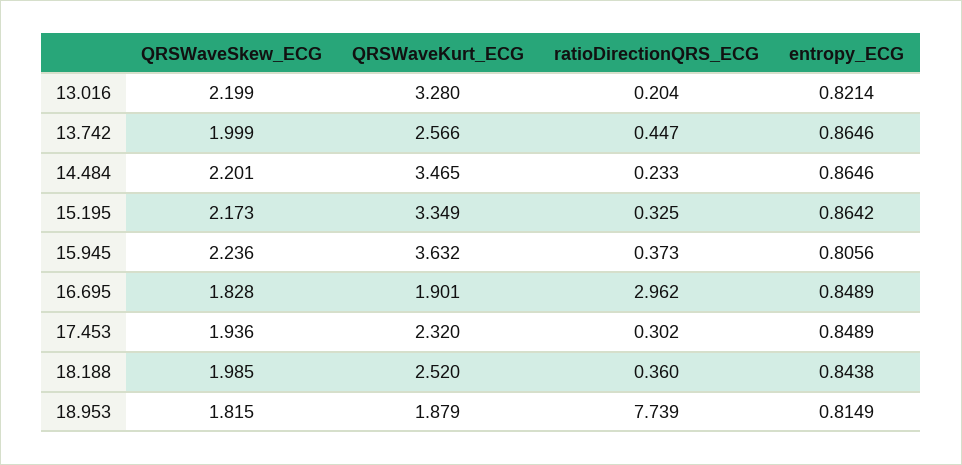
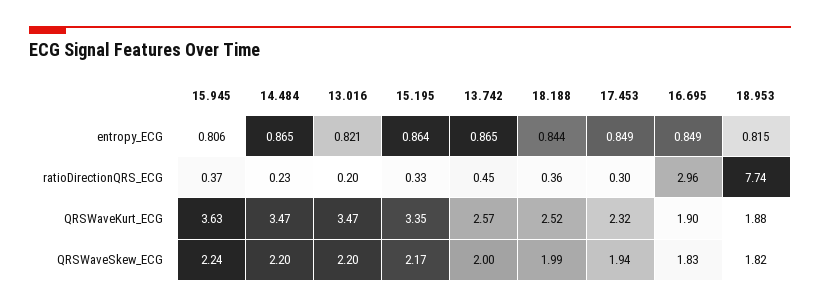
QRSWaveKurt_ECG, 13.016: 3.28 -> 3.47

